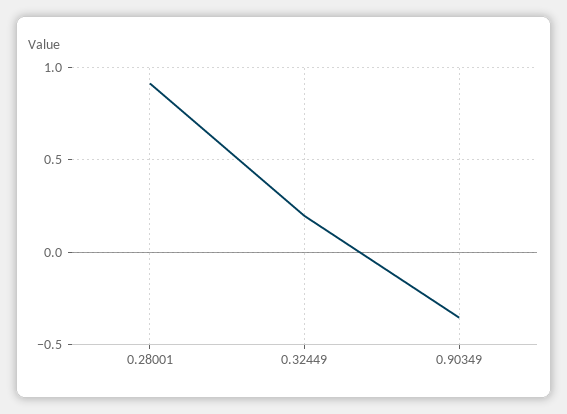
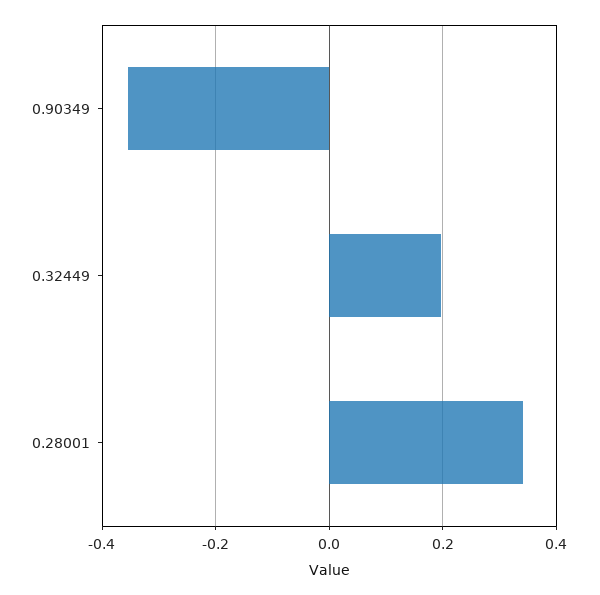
0.28001: 0.9 -> 0.34

